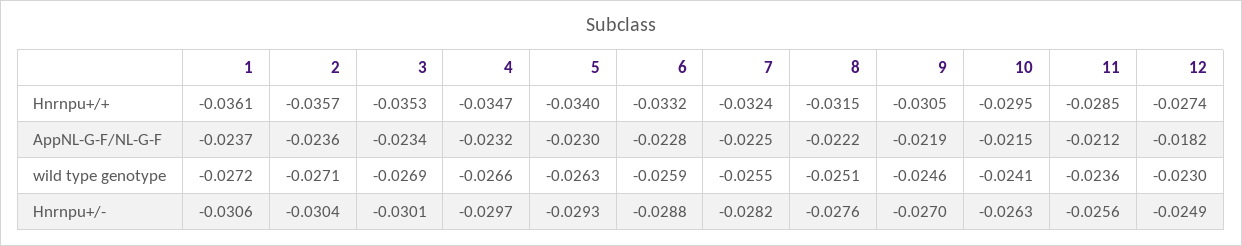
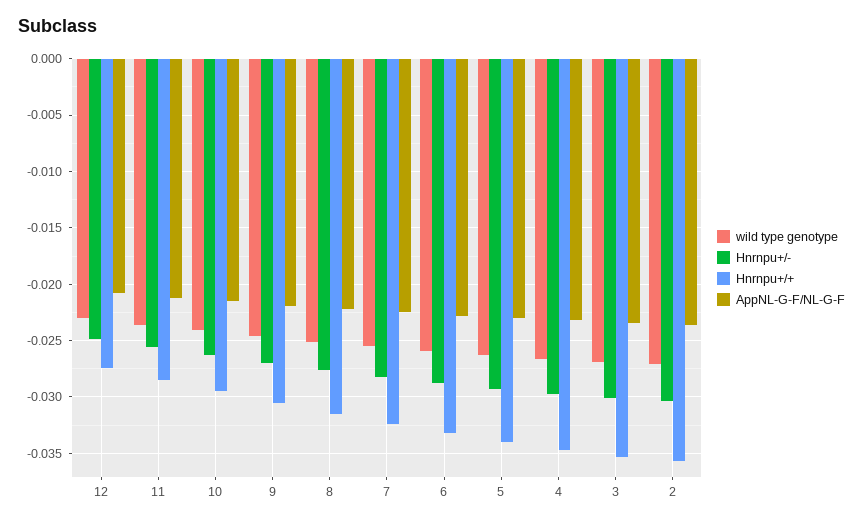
Hnrnpu+/+, 1: -0.0361 -> none
AppNL-G-F/NL-G-F, 1: -0.0237 -> none
AppNL-G-F/NL-G-F, 12: -0.0182 -> -0.021
wild type genotype, 1: -0.0272 -> none
Hnrnpu+/-, 1: -0.0306 -> none

